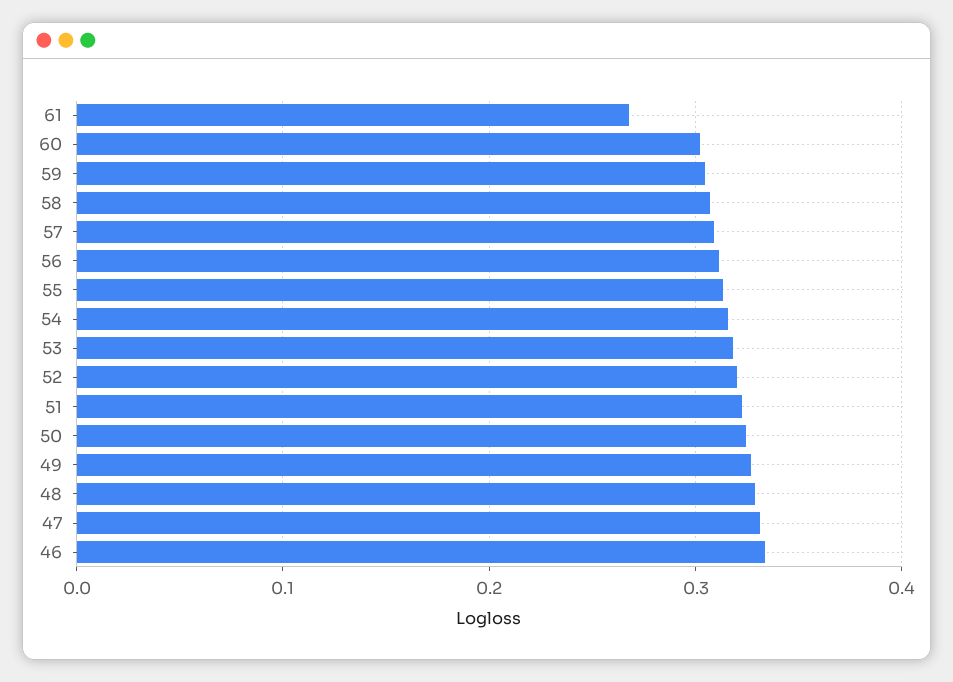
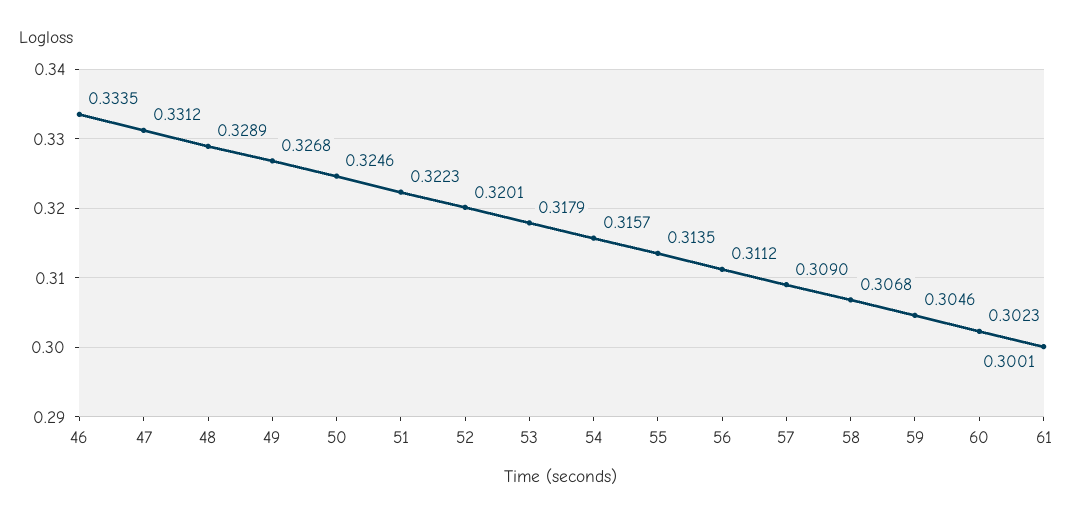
61: 0.27 -> 0.3001

